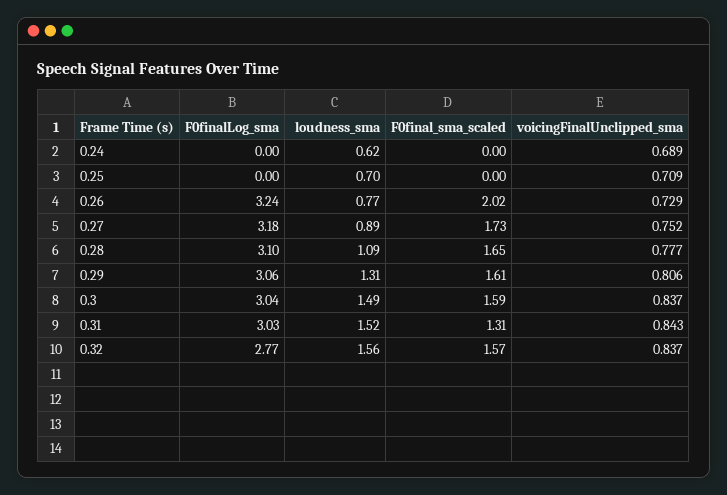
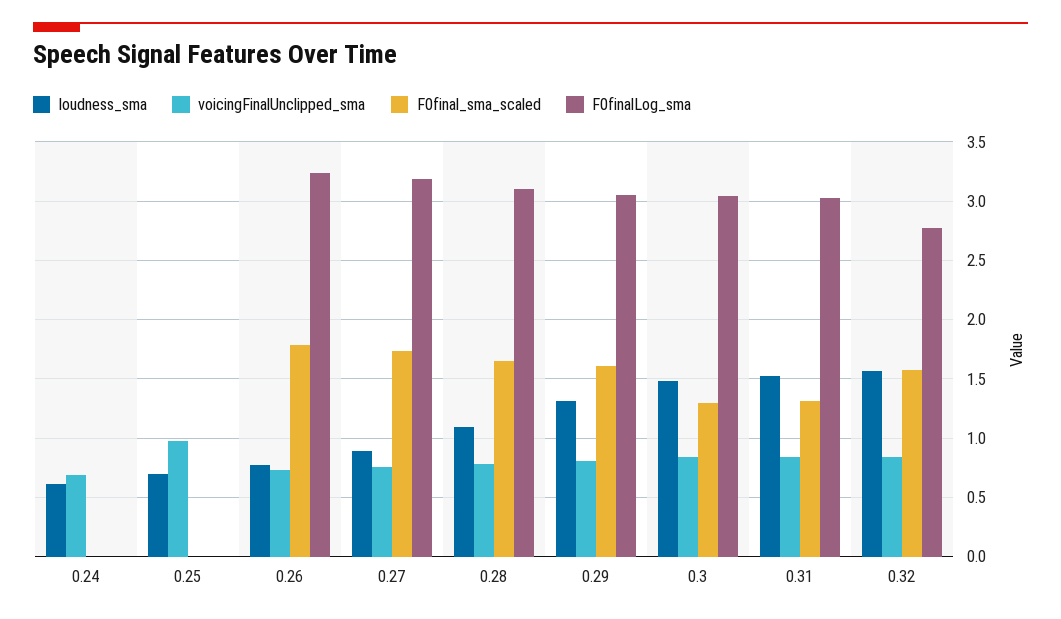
voicingFinalUnclipped_sma, 0.25: 0.709 -> 1
F0final_sma_scaled, 0.26: 2.02 -> 1.8
F0final_sma_scaled, 0.3: 1.59 -> 1.3

